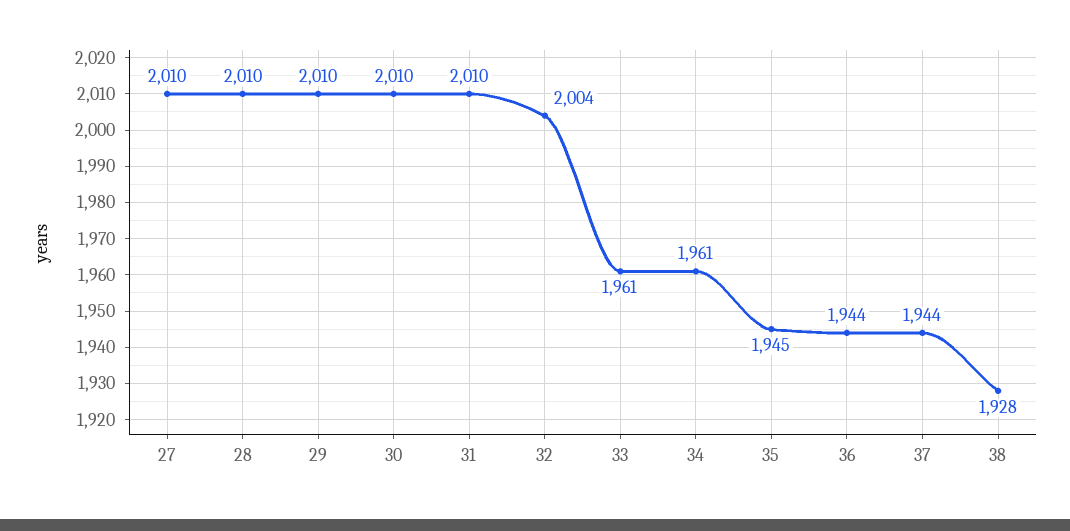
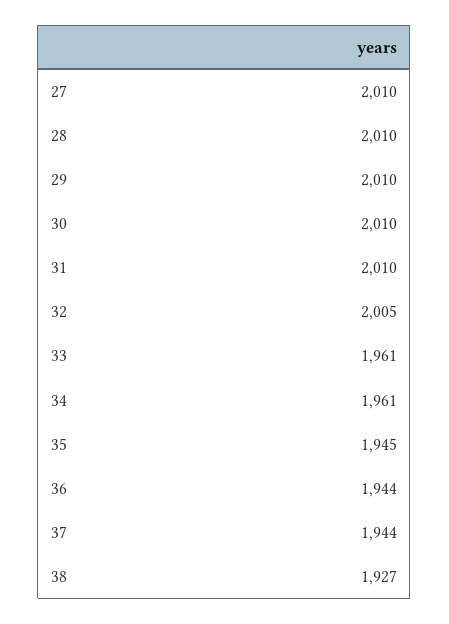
32: 2004 -> 2005
38: 1928 -> 1927

